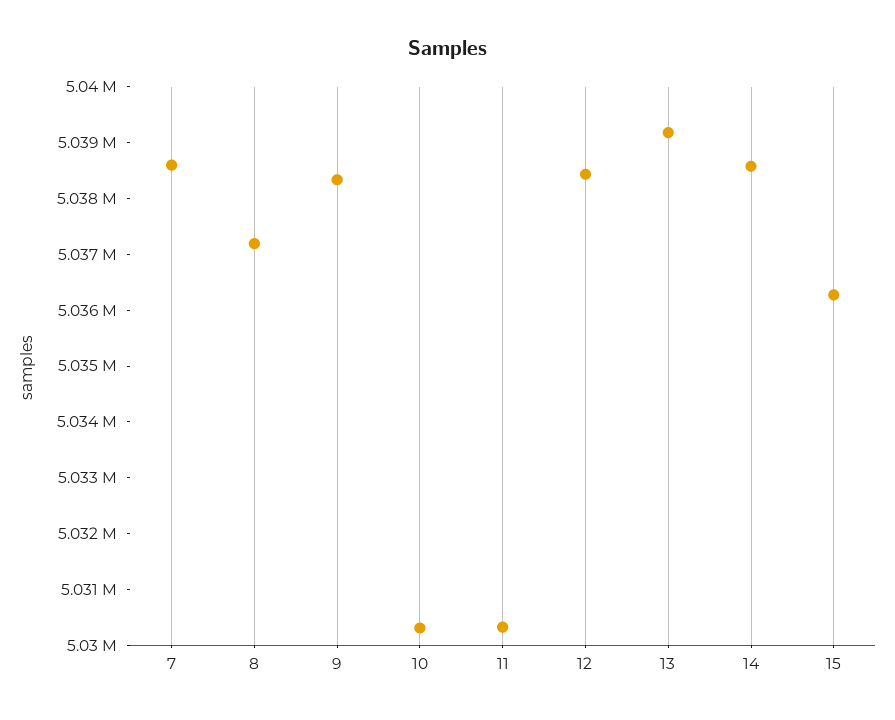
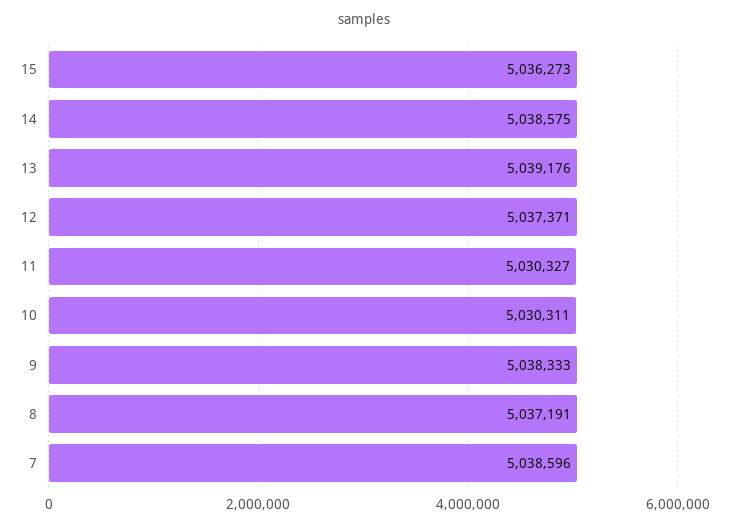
12: 5038400 -> 5037371

